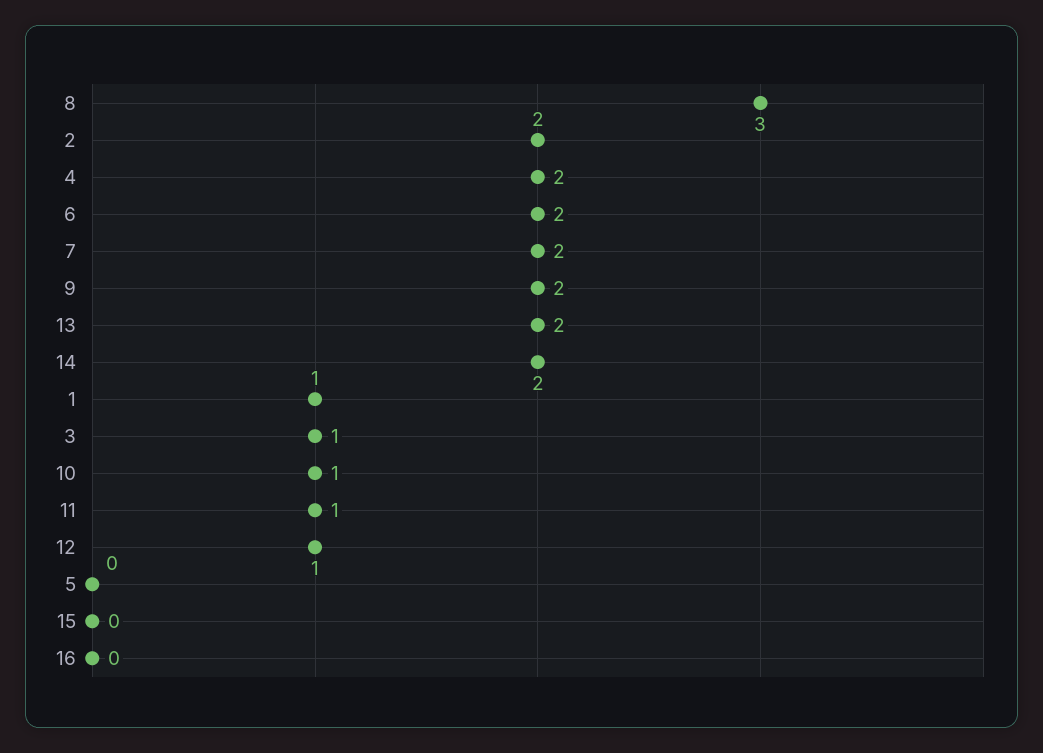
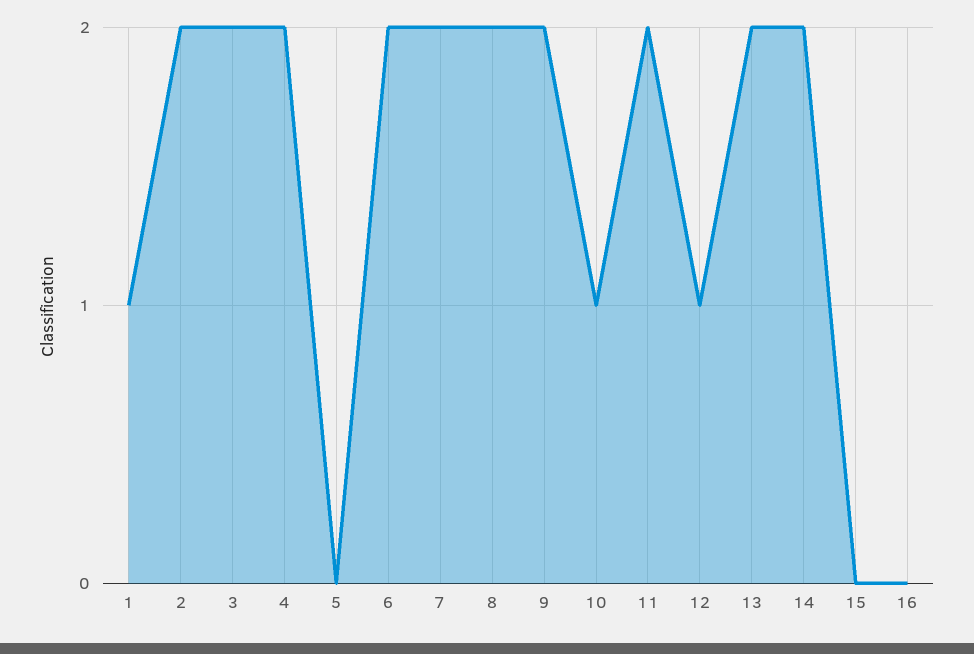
8: 3 -> 2
3: 1 -> 2
11: 1 -> 2

